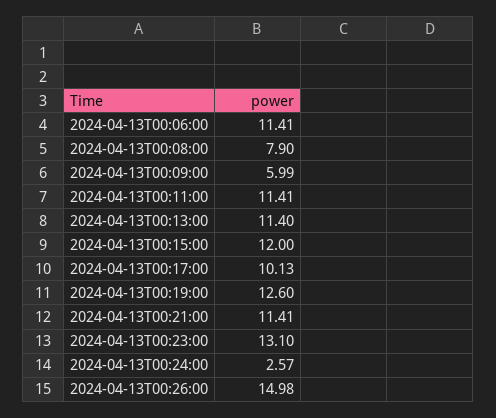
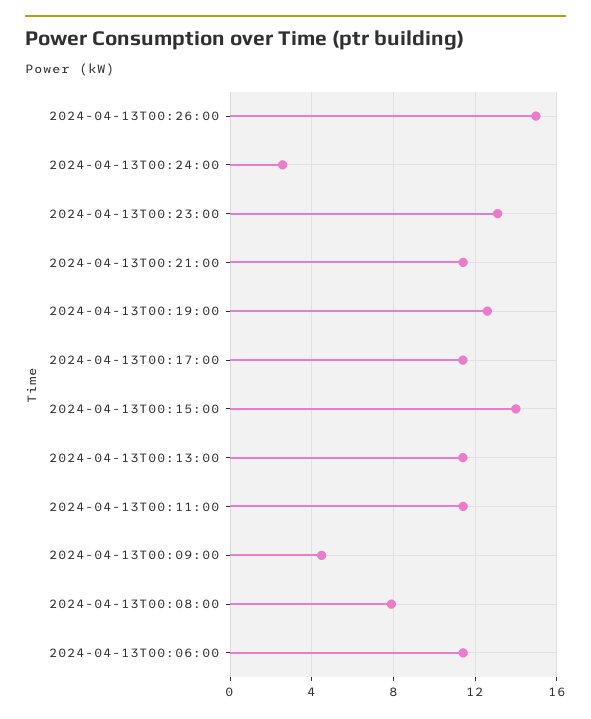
2024-04-13T00:09:00: 5.99 -> 4.5
2024-04-13T00:15:00: 12 -> 14
2024-04-13T00:17:00: 10.13 -> 11.5

